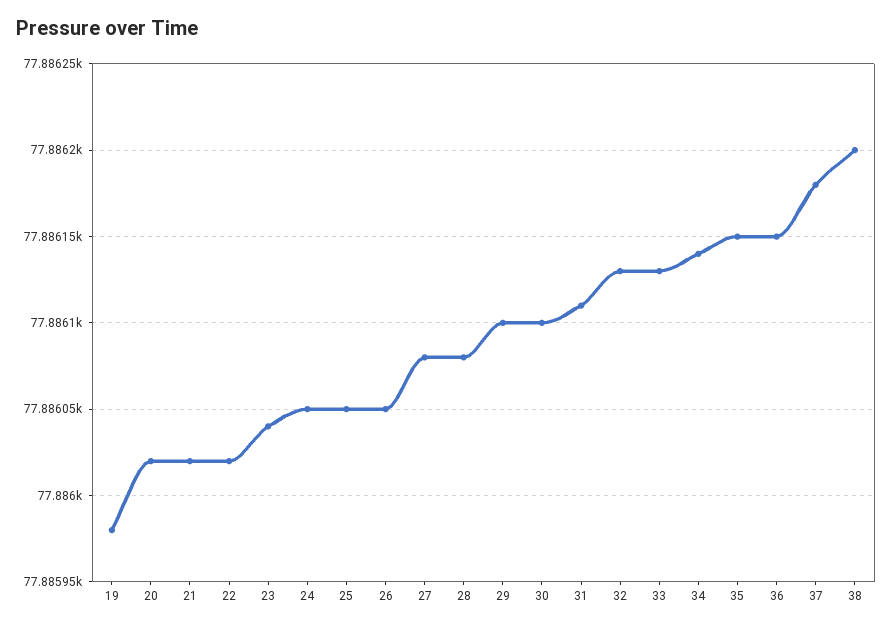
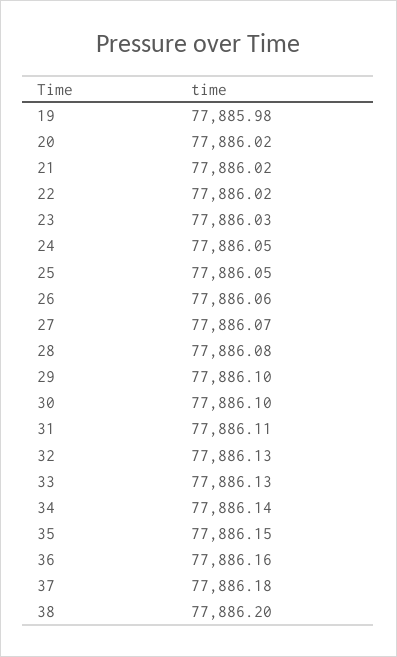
23: 77886.04 -> 77886.03
26: 77886.05 -> 77886.06
27: 77886.08 -> 77886.07
36: 77886.15 -> 77886.16

